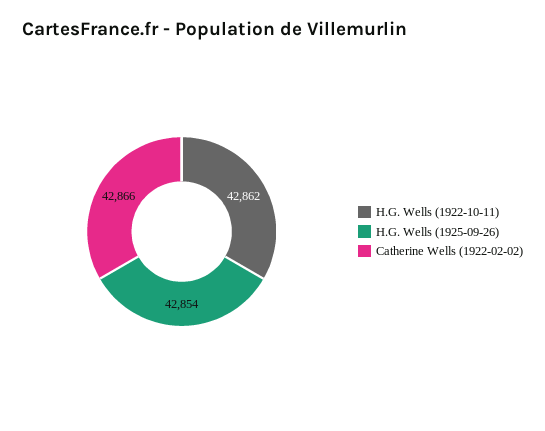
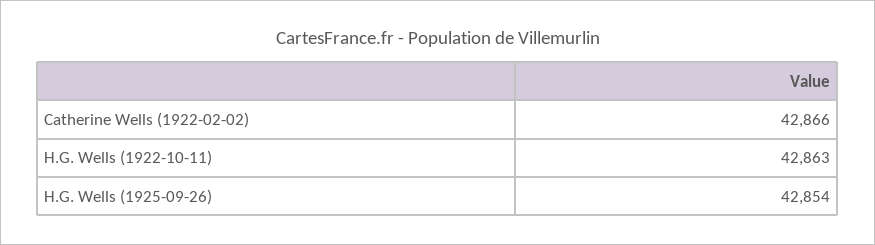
H.G. Wells (1922-10-11): 42862 -> 42863

